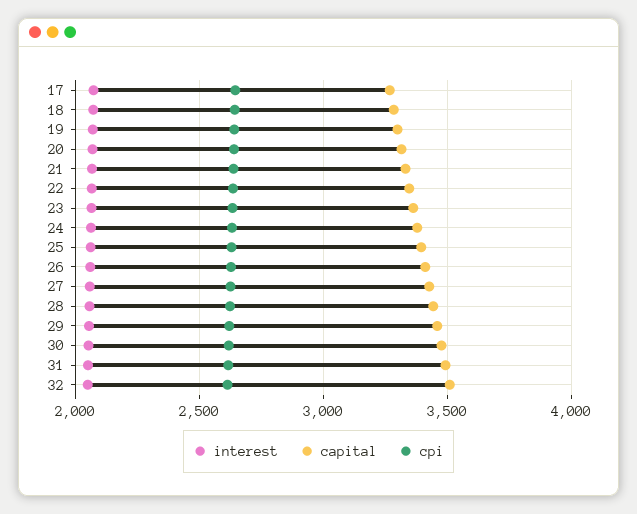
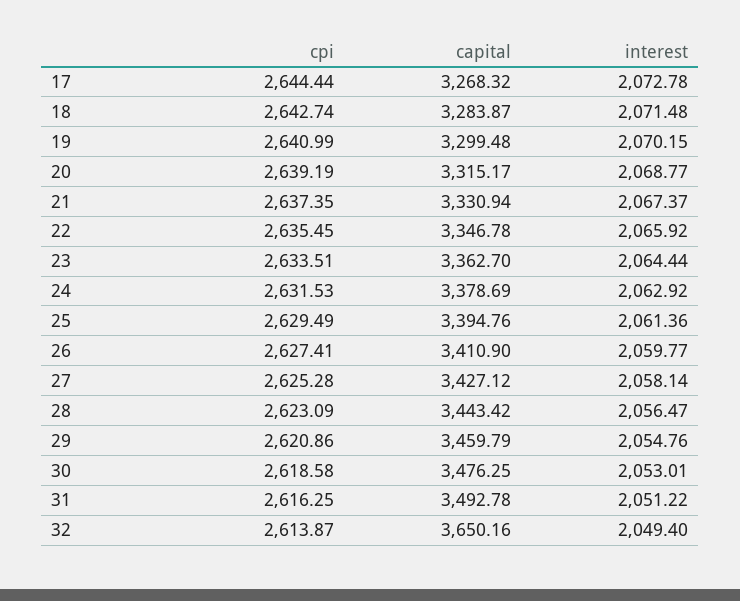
capital, 32: 3500 -> 3650.16

